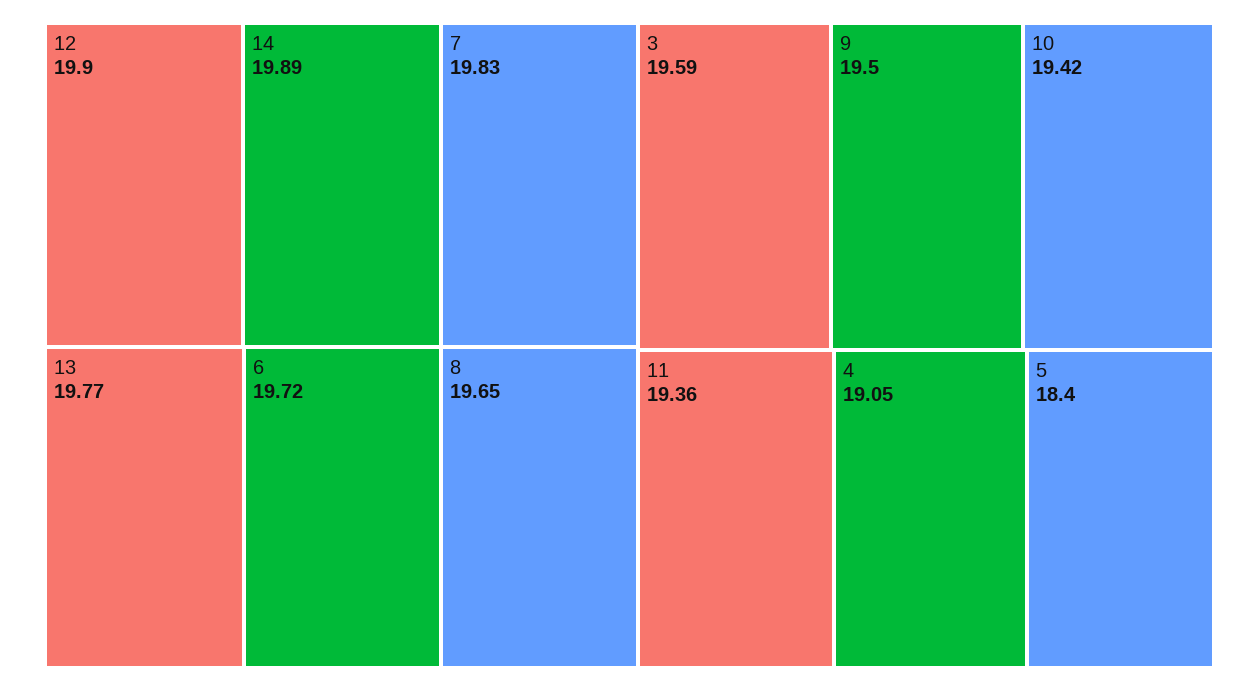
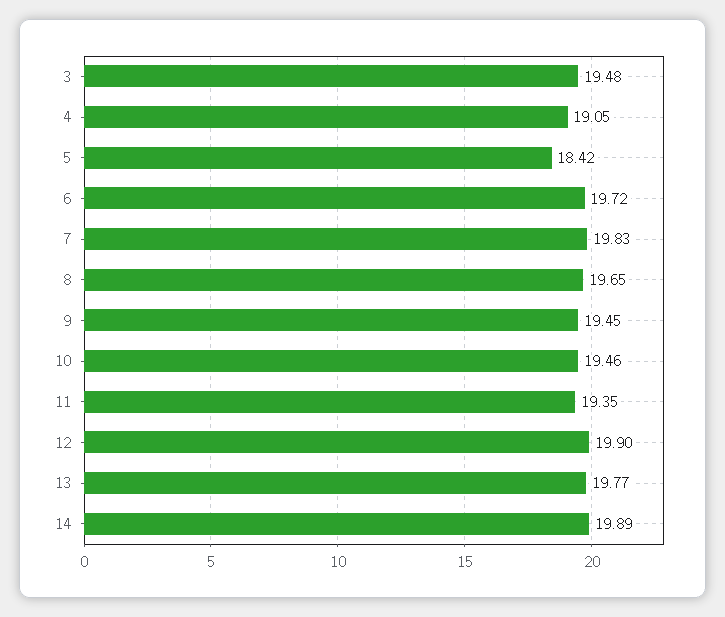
3: 19.59 -> 19.48
9: 19.5 -> 19.45
10: 19.42 -> 19.46
11: 19.36 -> 19.35
5: 18.4 -> 18.42

